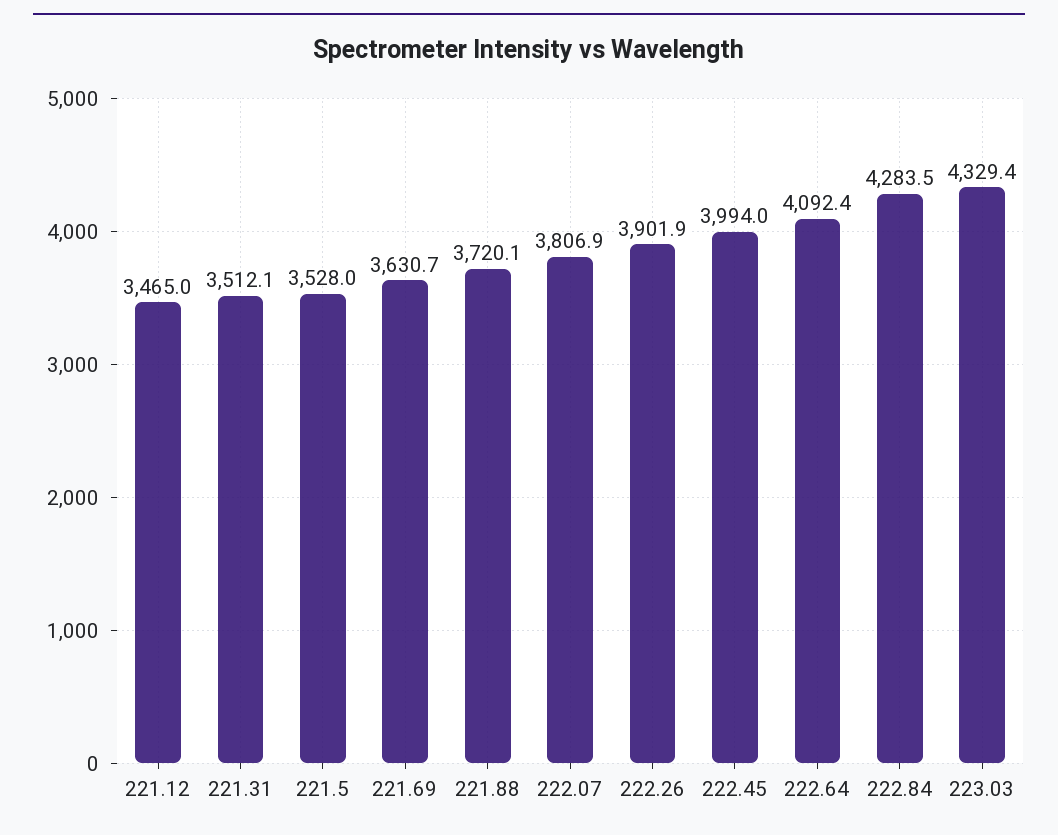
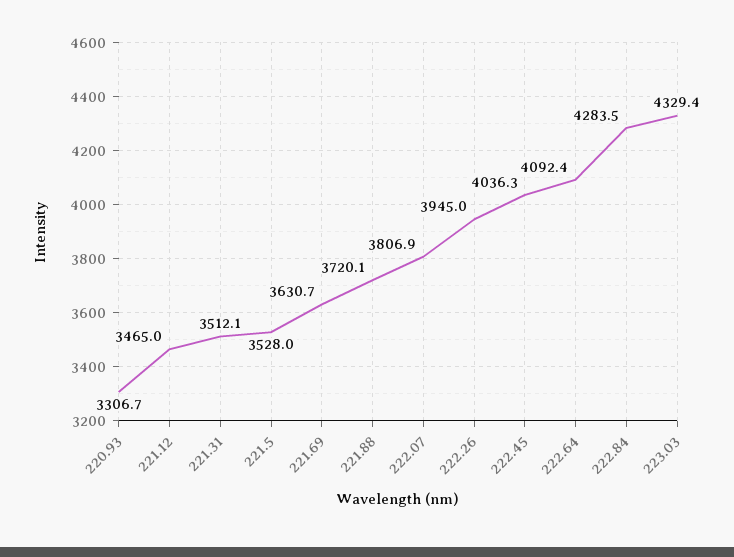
222.26: 3901.9 -> 3945
222.45: 3994 -> 4036.3
220.93: none -> 3306.7

